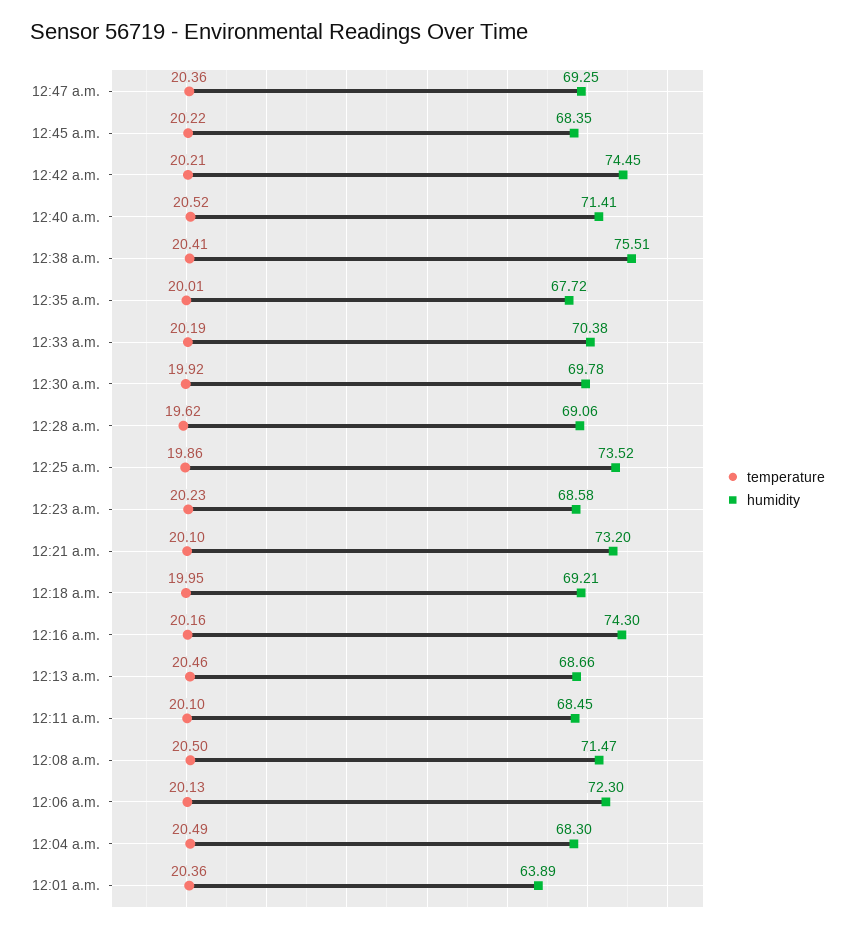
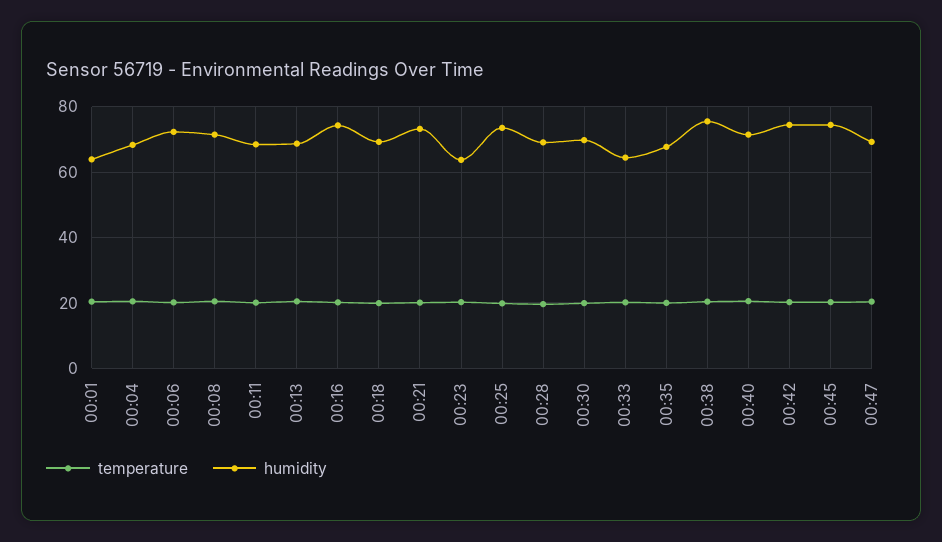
humidity, 12:45 a.m.: 68.35 -> 74
humidity, 12:33 a.m.: 70.38 -> 64
humidity, 12:23 a.m.: 68.58 -> 64

